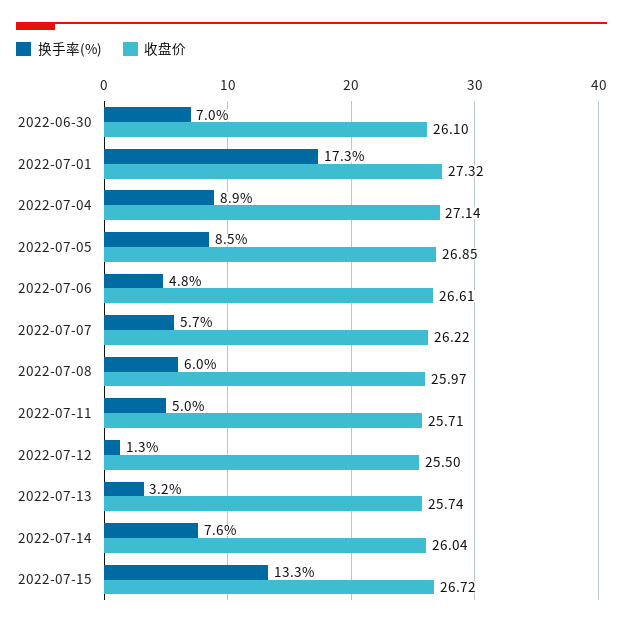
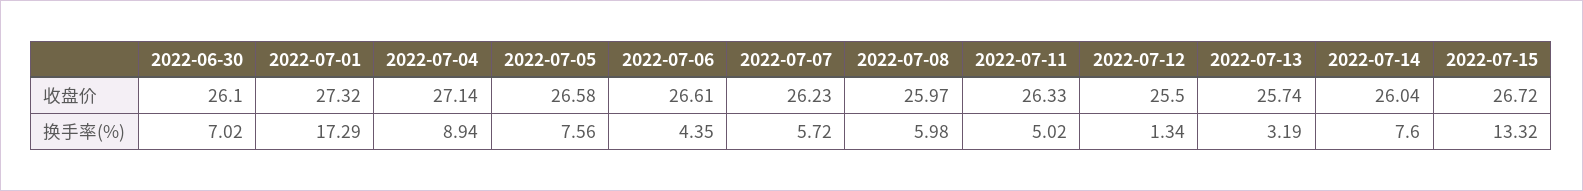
换手率(%), 2022-07-05: 8.5 -> 7.56
收盘价, 2022-07-05: 26.85 -> 26.58
换手率(%), 2022-07-06: 4.8 -> 4.35
收盘价, 2022-07-07: 26.22 -> 26.23
收盘价, 2022-07-11: 25.71 -> 26.33

